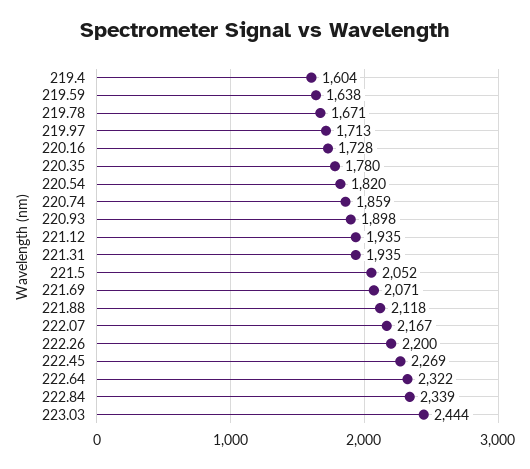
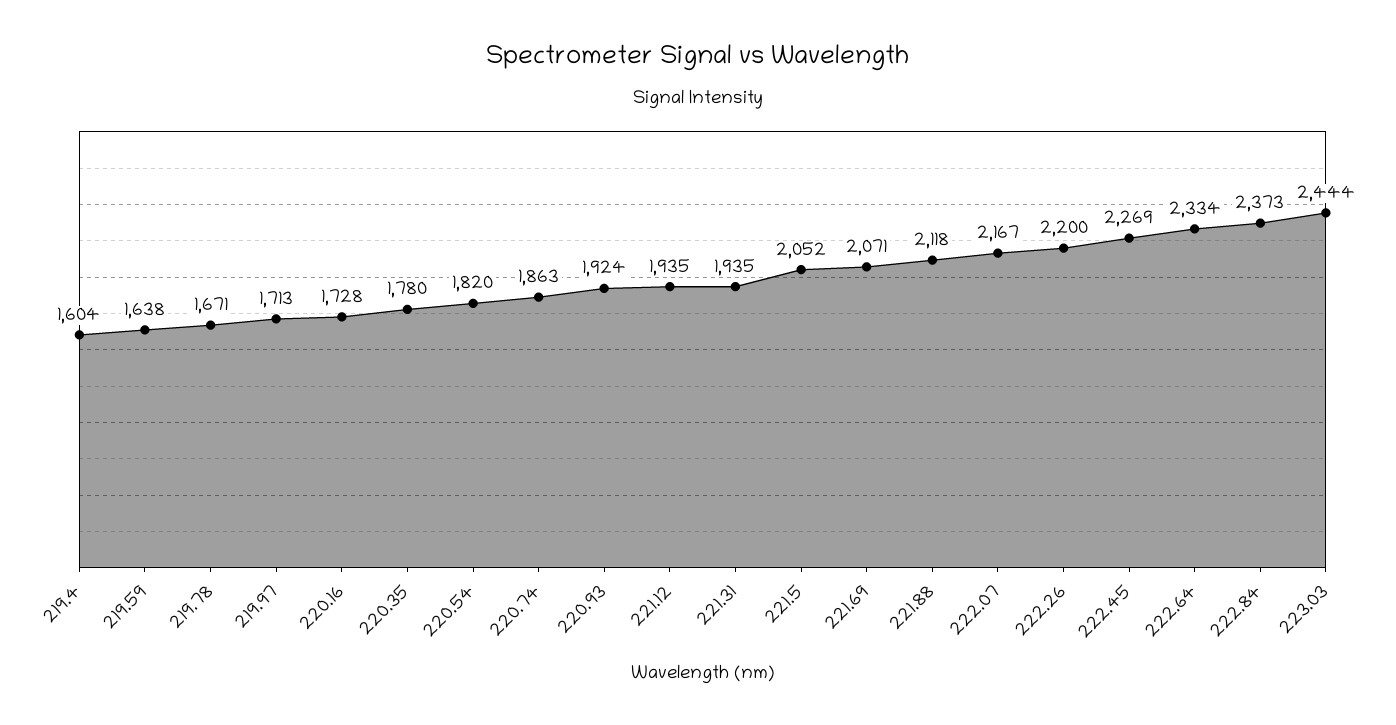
220.74: 1859 -> 1863
220.93: 1898 -> 1924
222.64: 2322 -> 2334
222.84: 2339 -> 2373

